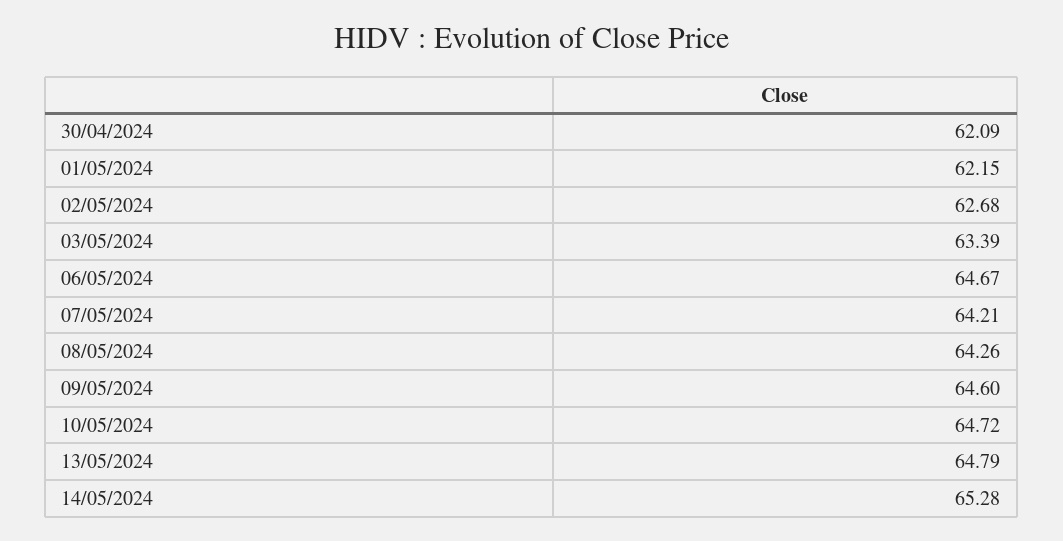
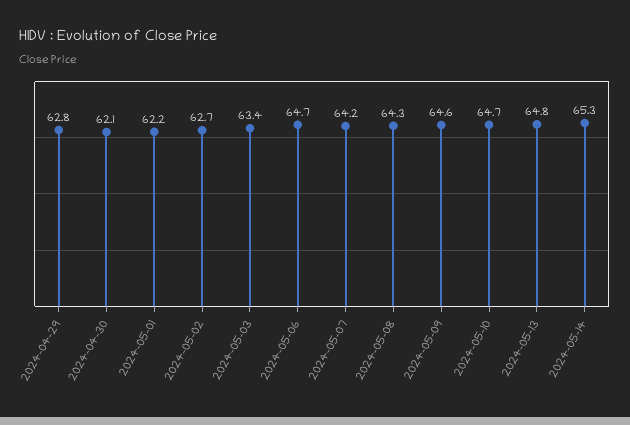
2024-04-29: none -> 62.8

